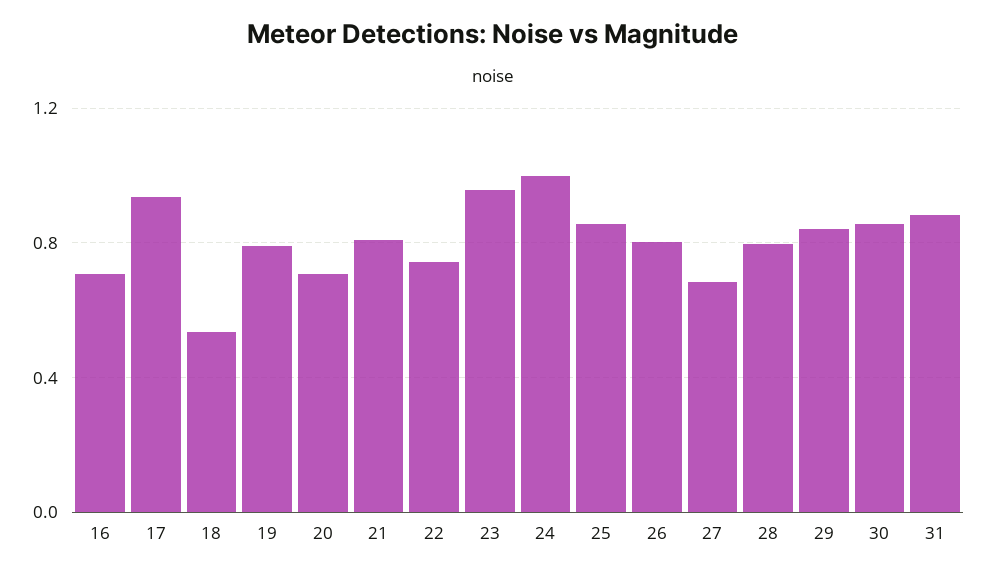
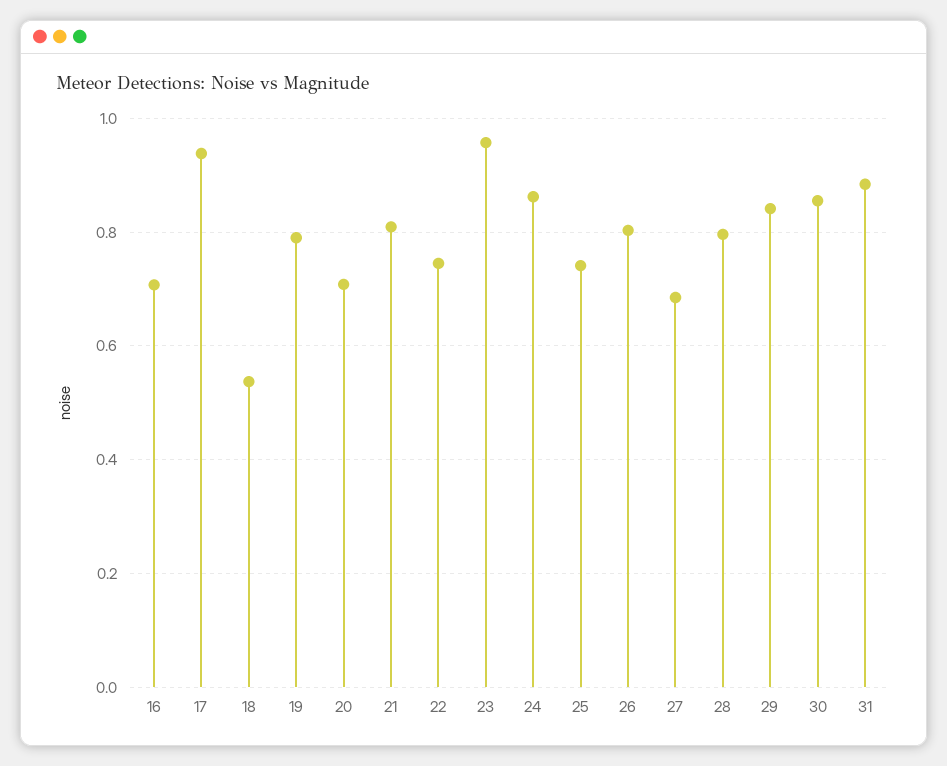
24: 1 -> 0.86
25: 0.85 -> 0.74

